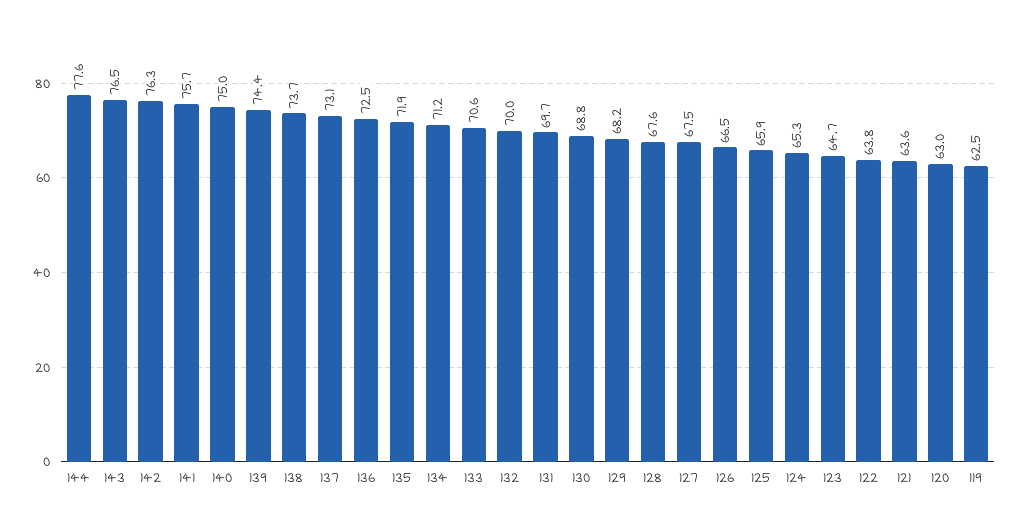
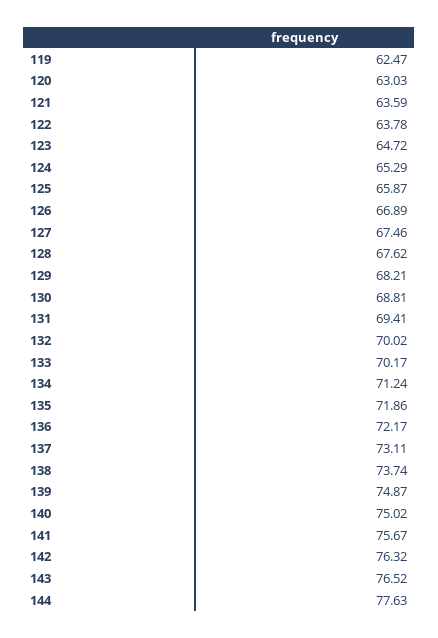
139: 74.4 -> 74.87
136: 72.5 -> 72.17
133: 70.6 -> 70.17
131: 69.7 -> 69.41
126: 66.5 -> 66.89

